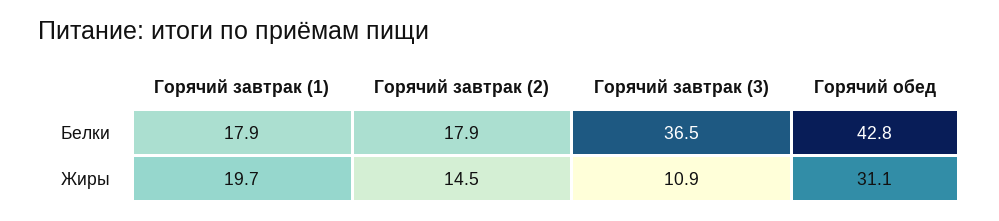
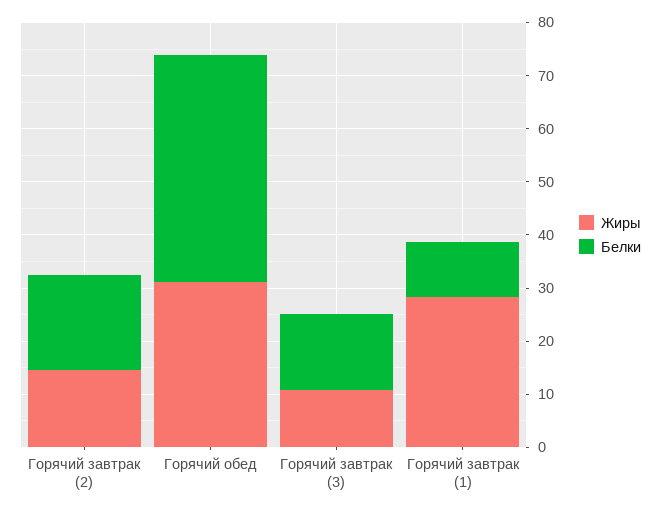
Белки, Горячий завтрак (1): 17.9 -> 10
Белки, Горячий завтрак (3): 36.5 -> 14
Жиры, Горячий завтрак (1): 19.7 -> 28

